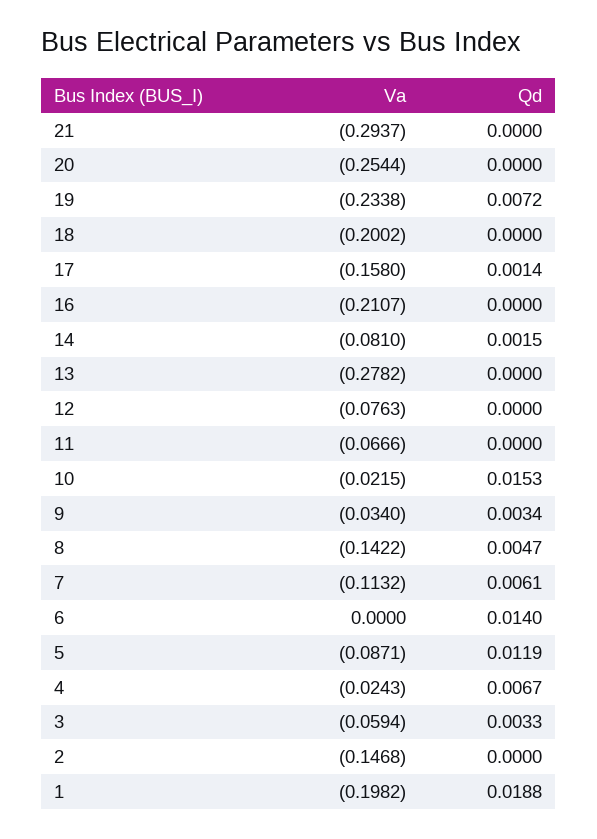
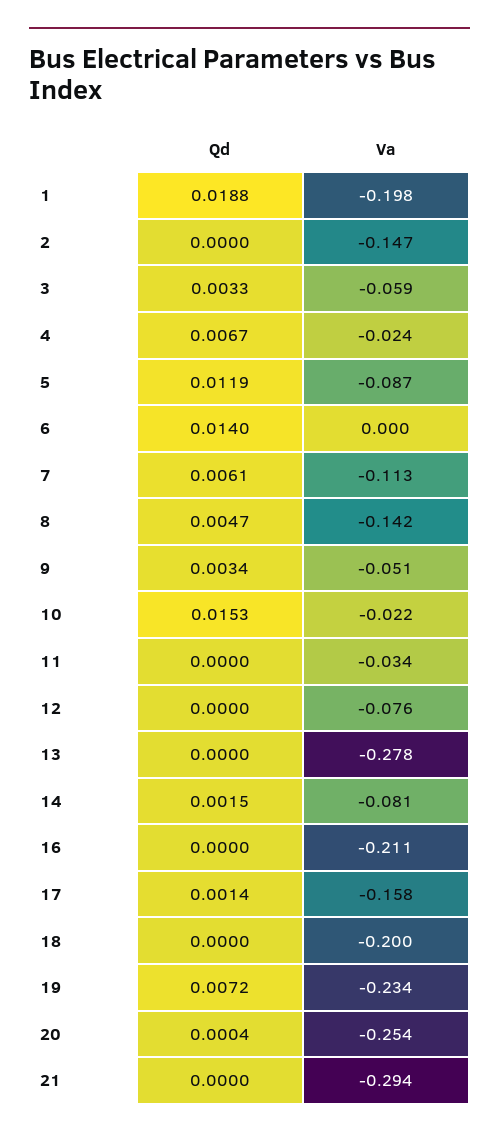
Qd, 20: 0 -> 0.0004
Va, 11: -0.0666 -> -0.034
Va, 9: -0.034 -> -0.051

